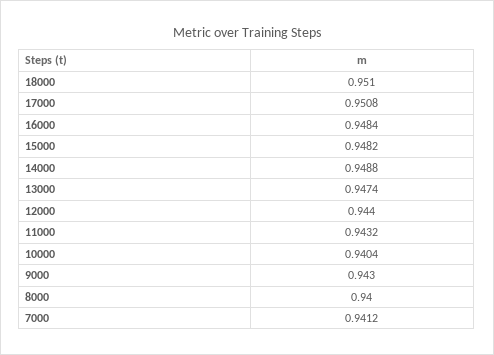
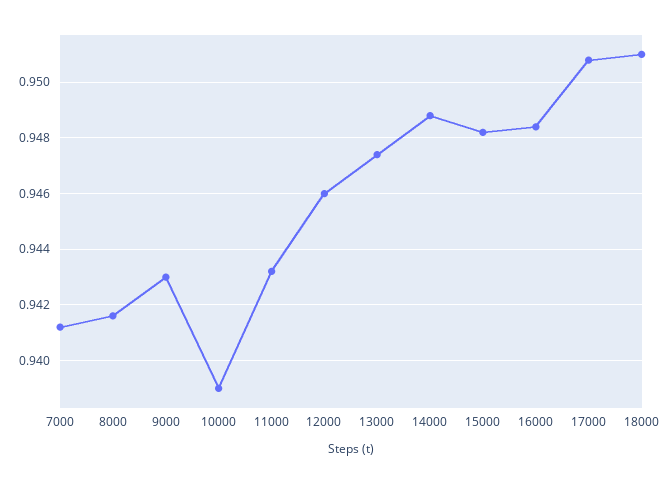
12000: 0.944 -> 0.946
10000: 0.9404 -> 0.939
8000: 0.94 -> 0.9415

